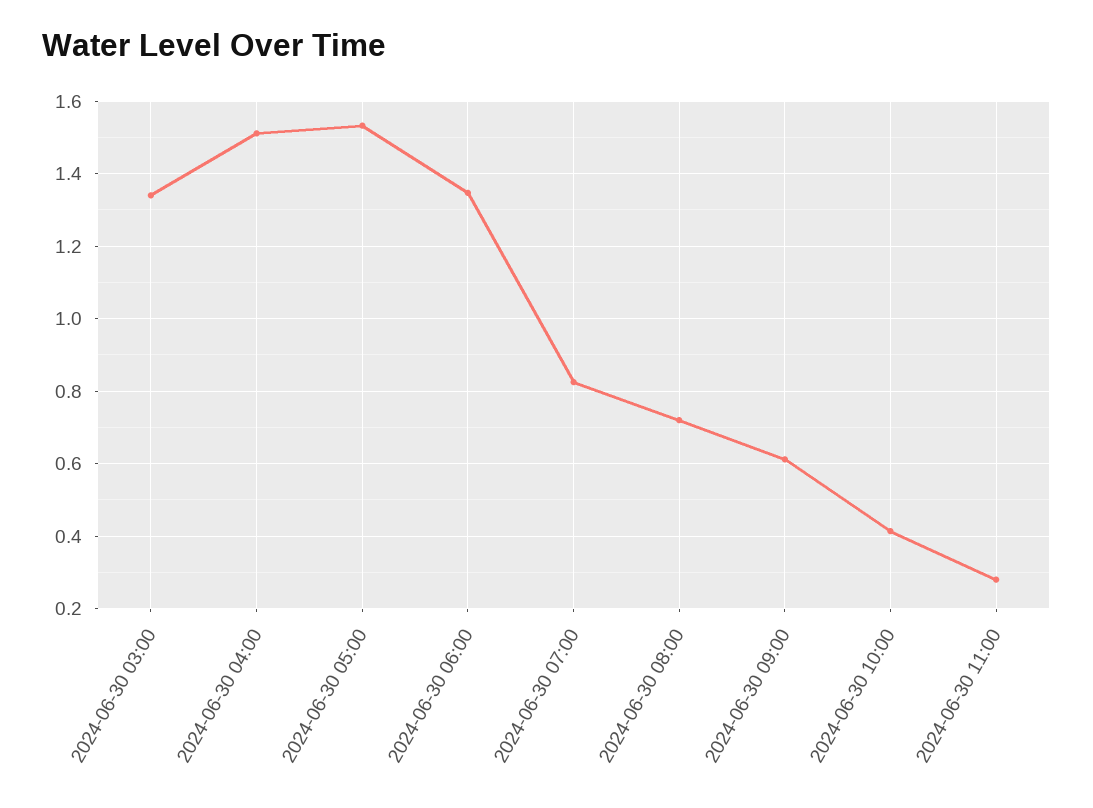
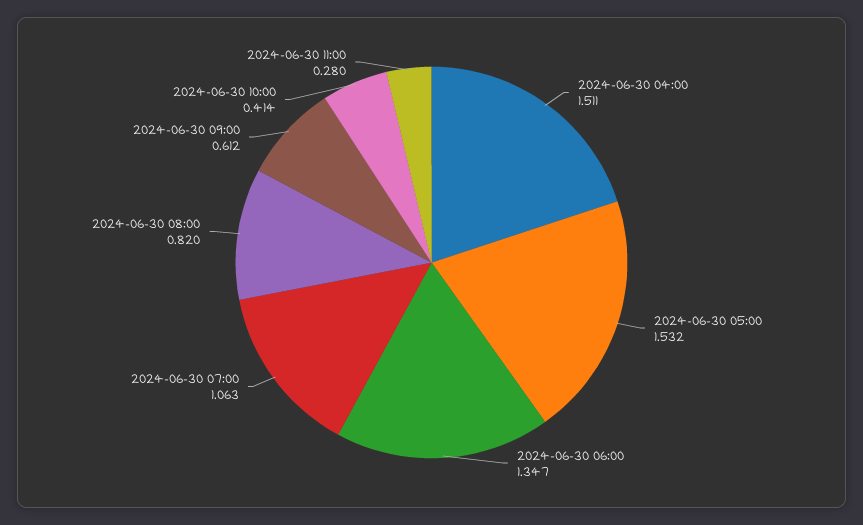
2024-06-30 03:00: 1.34 -> none
2024-06-30 07:00: 0.82 -> 1.063
2024-06-30 08:00: 0.72 -> 0.82

